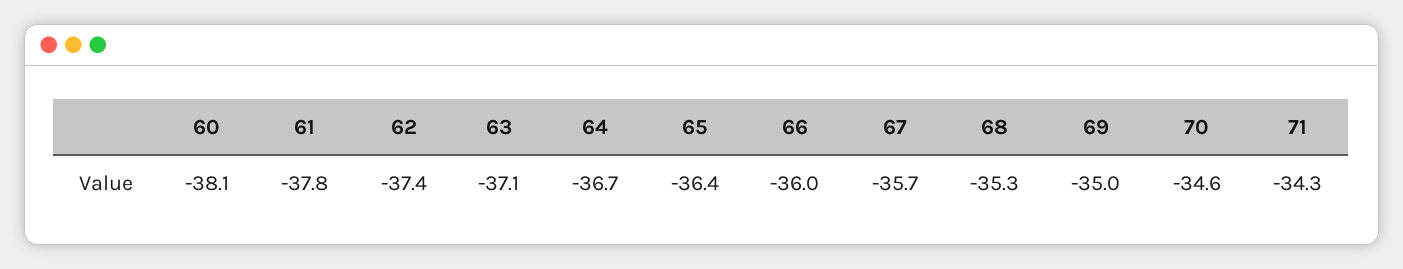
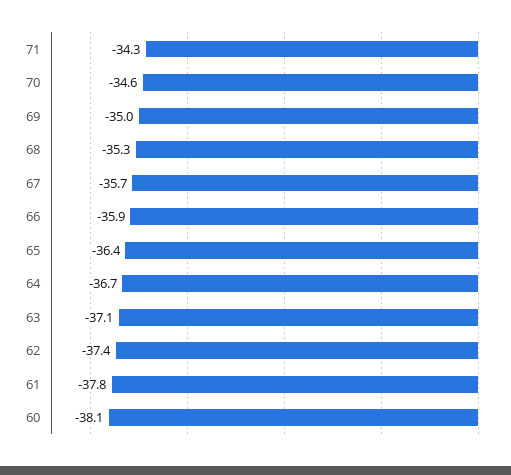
66: -36 -> -35.9

